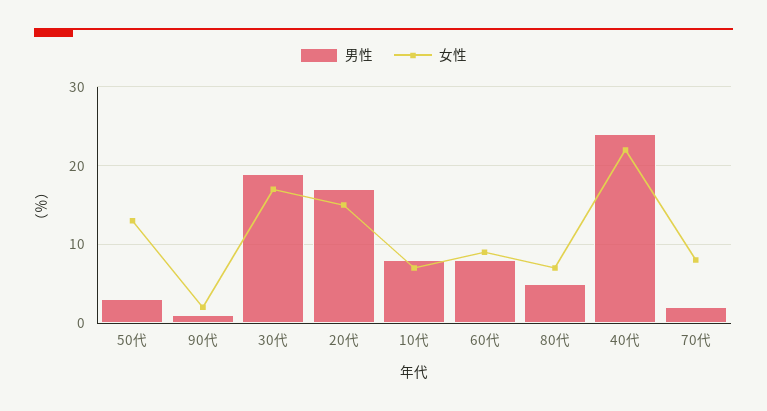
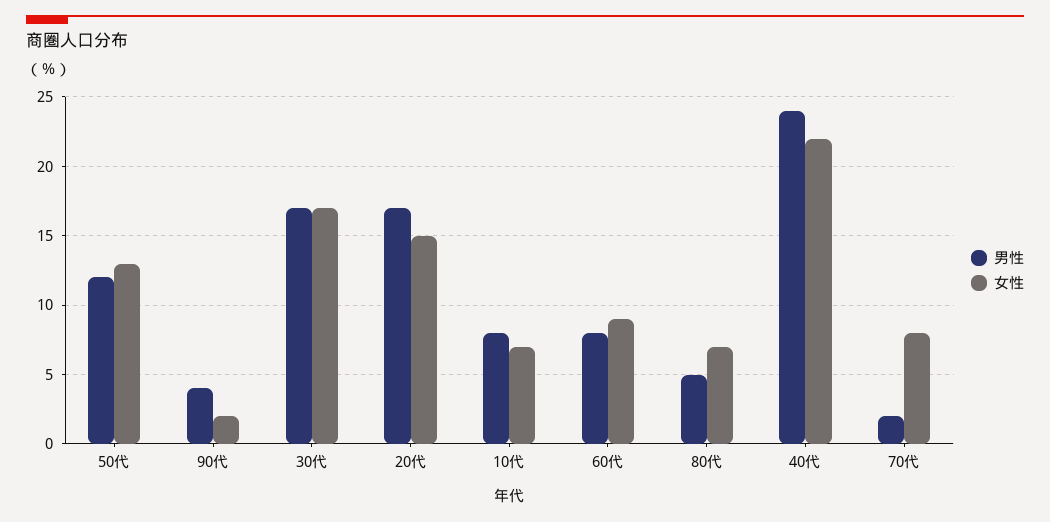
男性, 50代: 3 -> 12
男性, 90代: 1 -> 4
男性, 30代: 19 -> 17

